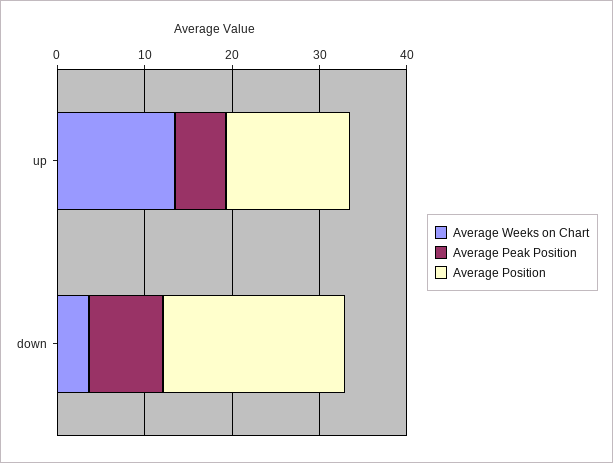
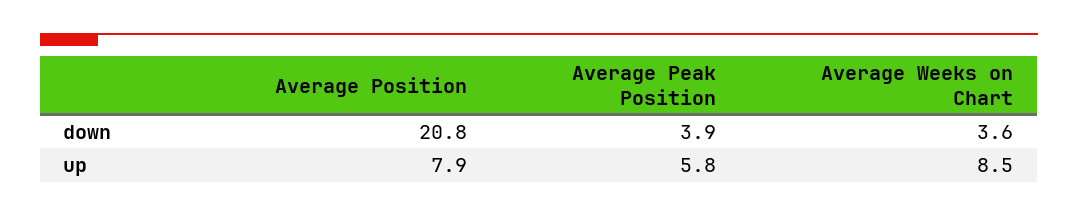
Average Weeks on Chart, up: 14 -> 8.5
Average Position, up: 14 -> 7.9
Average Peak Position, down: 8 -> 3.9

